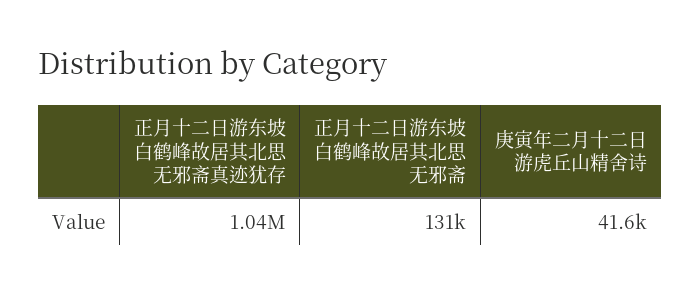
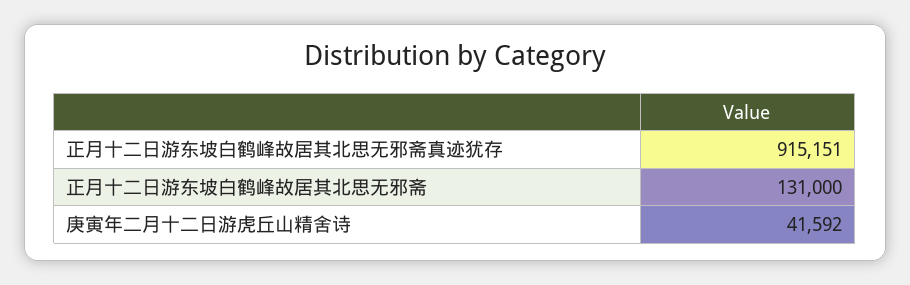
正月十二日游东坡白鹤峰故居其北思无邪斋真迹犹存: 1040000 -> 915151

